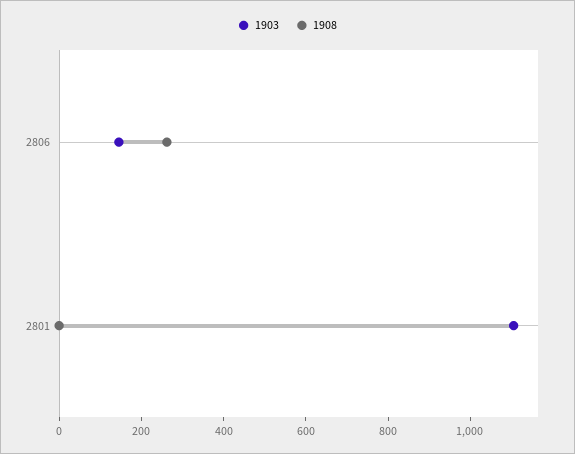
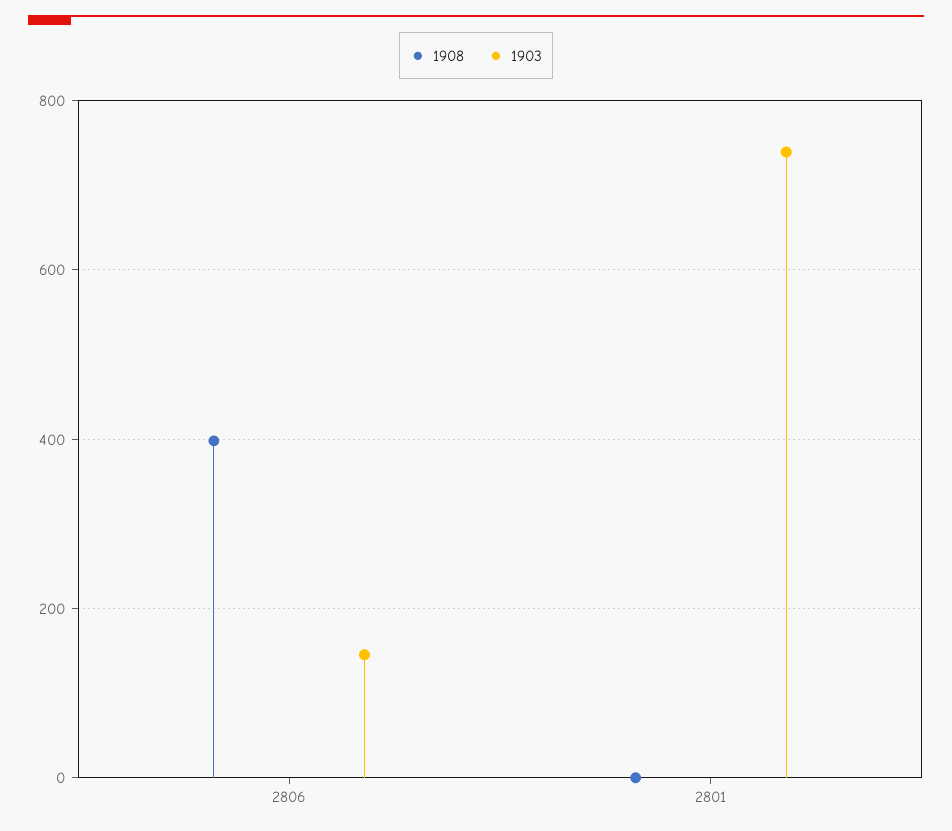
1908, 2806: 250 -> 400
1903, 2801: 1100 -> 740

